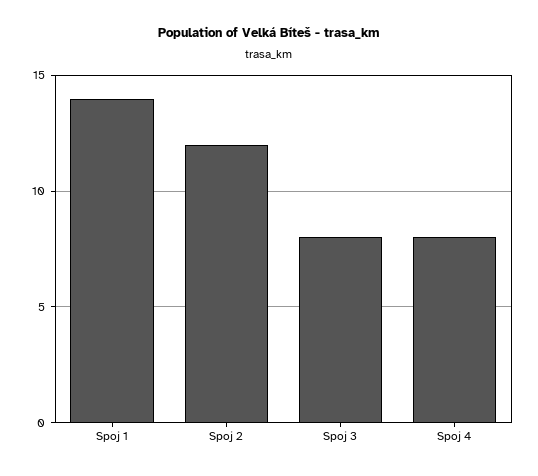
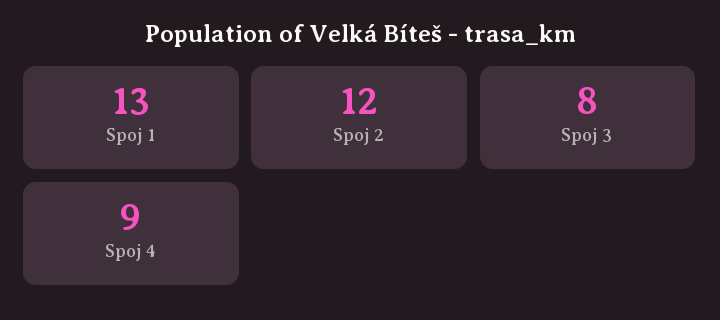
Spoj 1: 14 -> 13
Spoj 4: 8 -> 9

